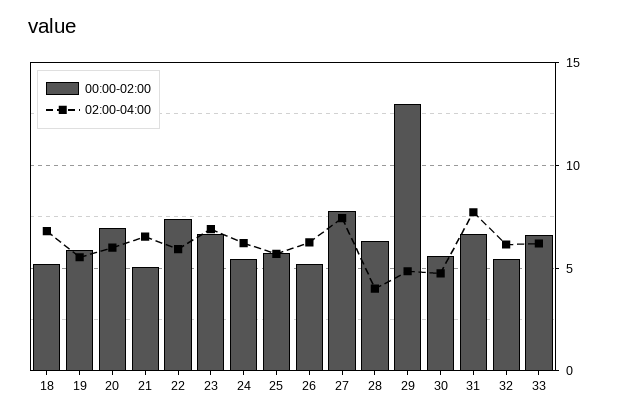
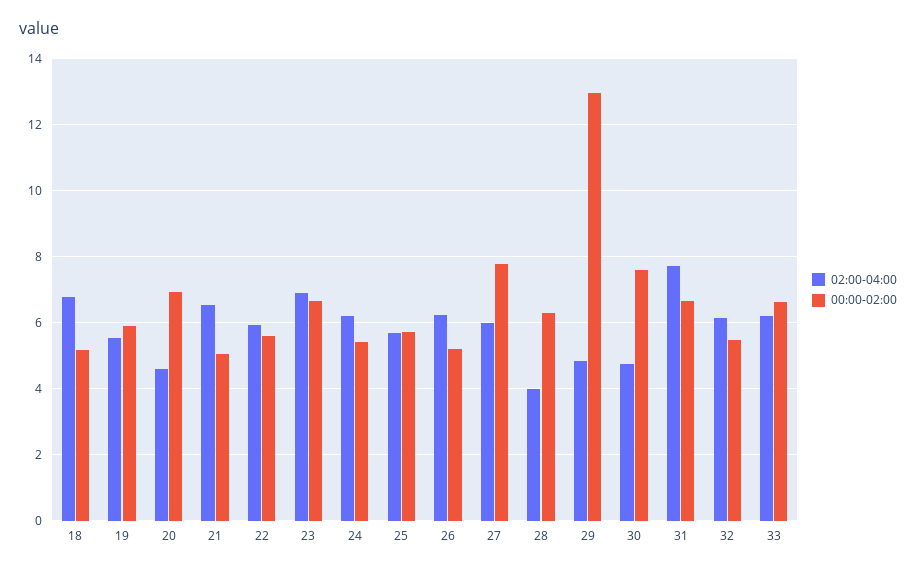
02:00-04:00, 20: 6 -> 4.6
00:00-02:00, 22: 7.5 -> 5.6
02:00-04:00, 27: 7.5 -> 6
00:00-02:00, 30: 5.5 -> 7.6

